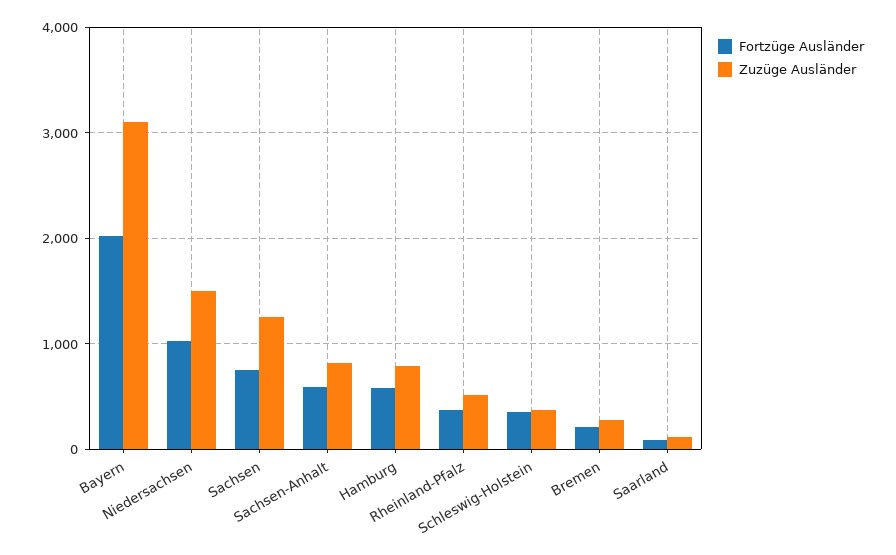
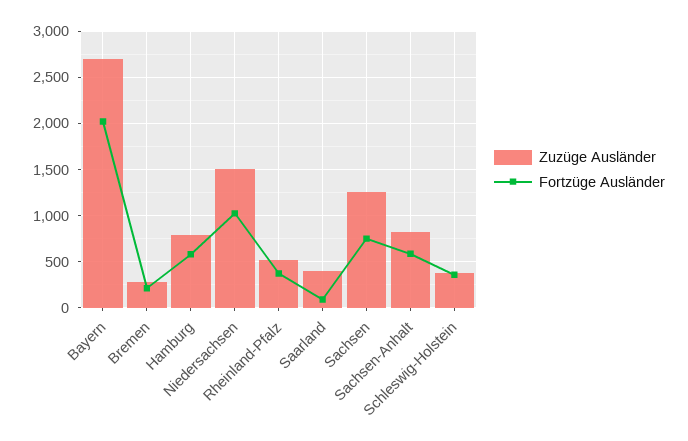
Zuzüge Ausländer, Bayern: 3100 -> 2700
Zuzüge Ausländer, Saarland: 100 -> 400

